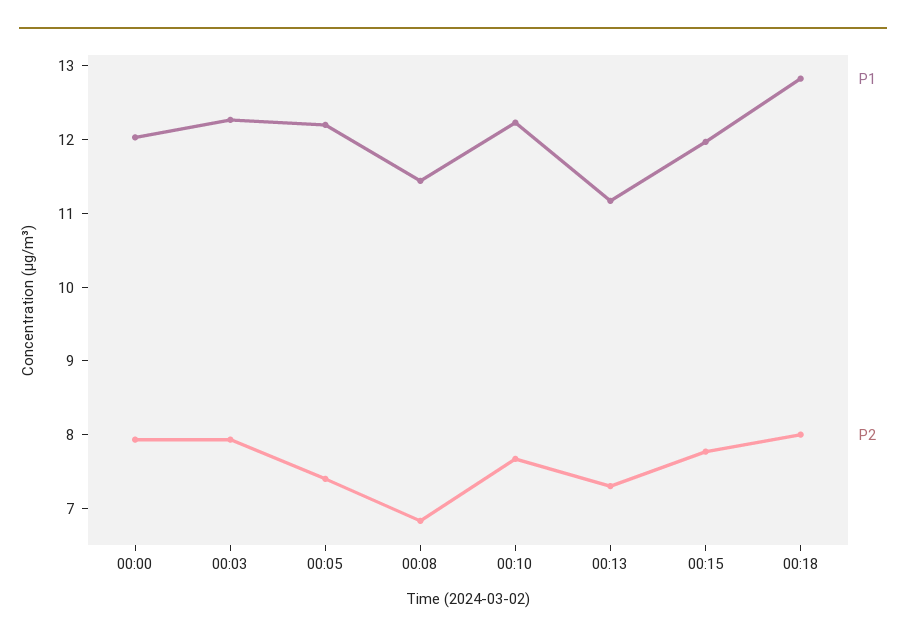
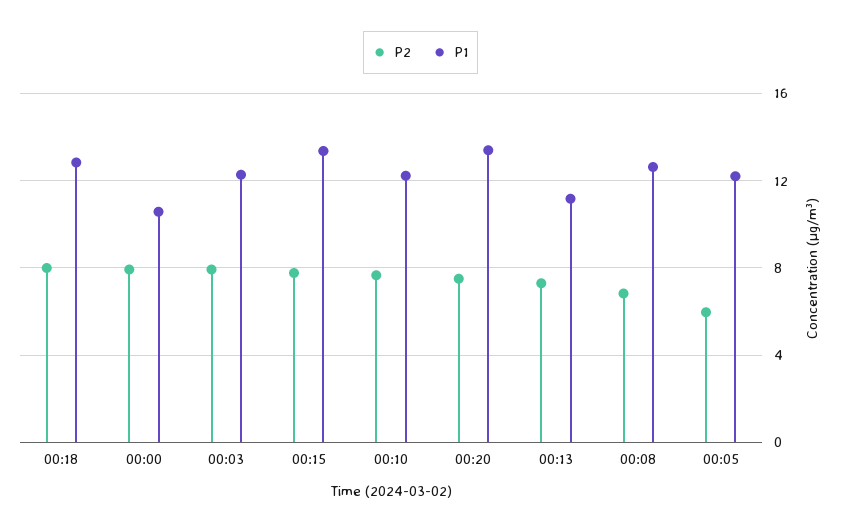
P1, 00:00: 12 -> 10.5
P2, 00:05: 7.4 -> 6
P1, 00:08: 11.4 -> 12.5
P1, 00:15: 12 -> 13.5
P2, 00:20: none -> 7.5
P1, 00:20: none -> 13.5

